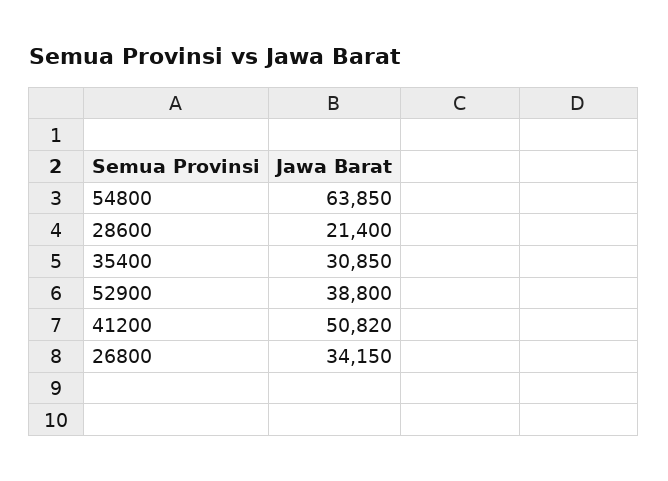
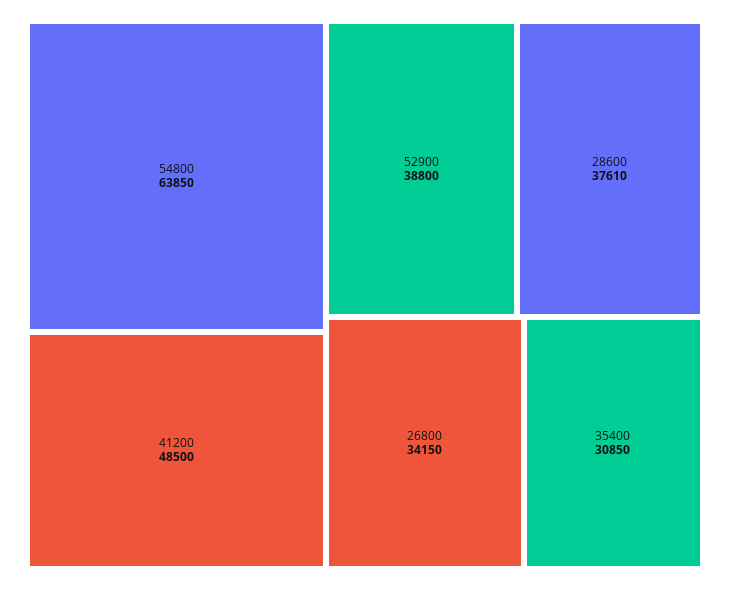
28600: 21400 -> 37610
41200: 50820 -> 48500

